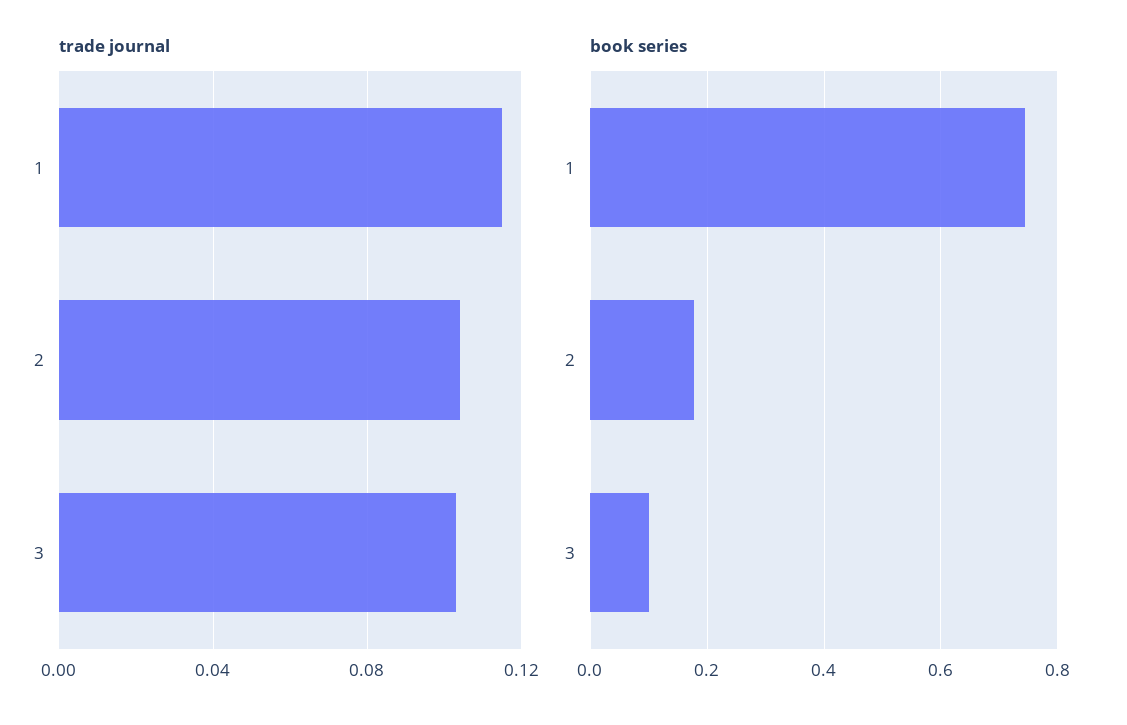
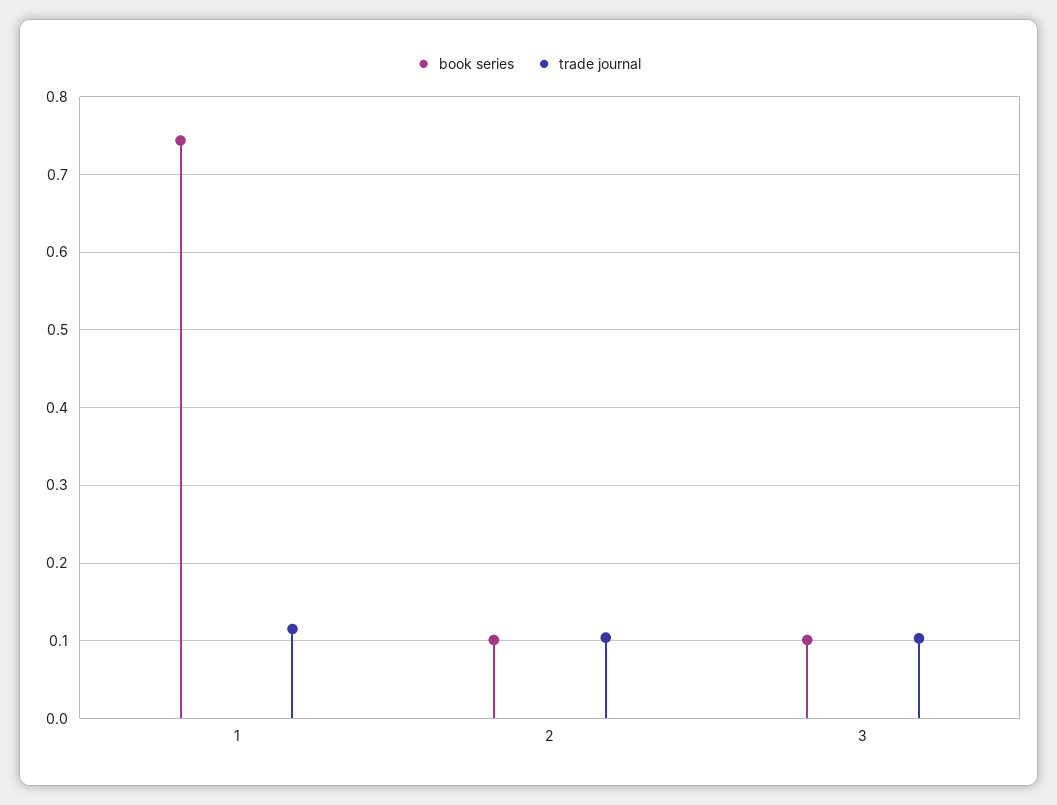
book series, 2: 0.18 -> 0.1

